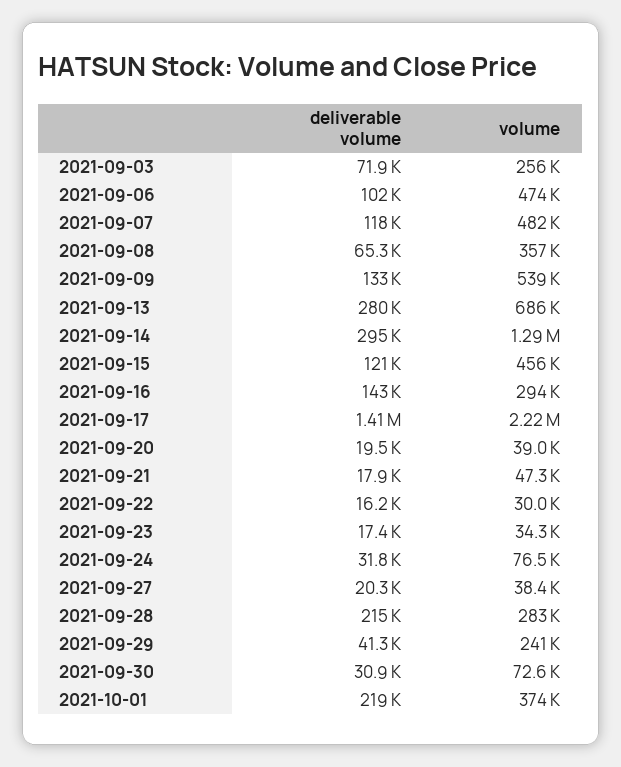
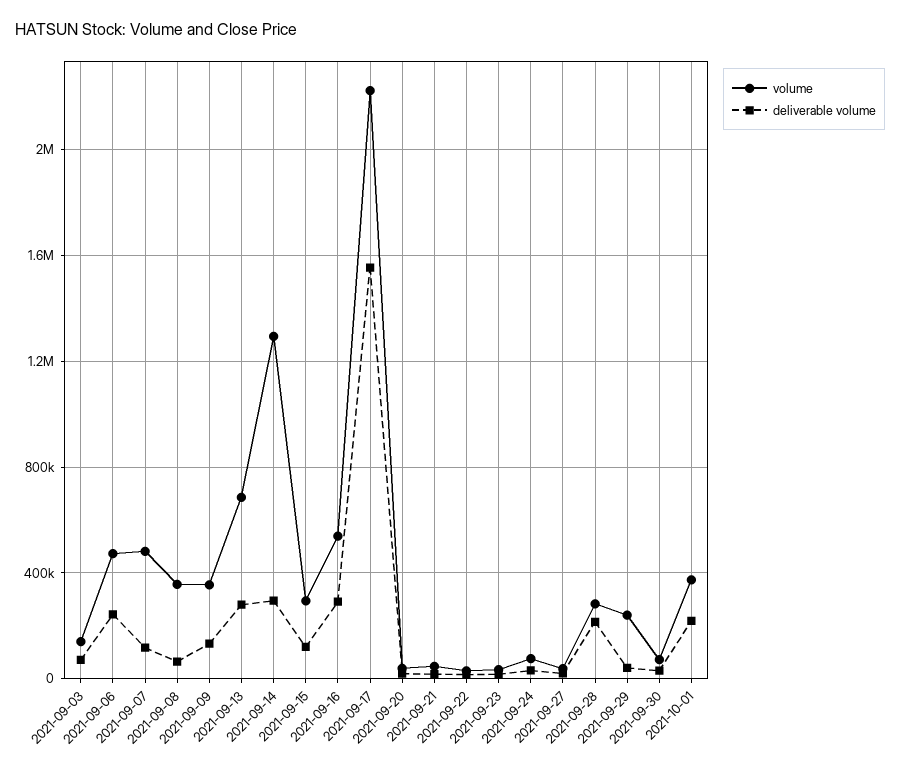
volume, 2021-09-03: 256000 -> 150000
deliverable volume, 2021-09-06: 102000 -> 250000
volume, 2021-09-09: 539000 -> 350000
volume, 2021-09-15: 456000 -> 300000
deliverable volume, 2021-09-16: 143000 -> 300000
volume, 2021-09-16: 294000 -> 550000
deliverable volume, 2021-09-17: 1410000 -> 1550000

